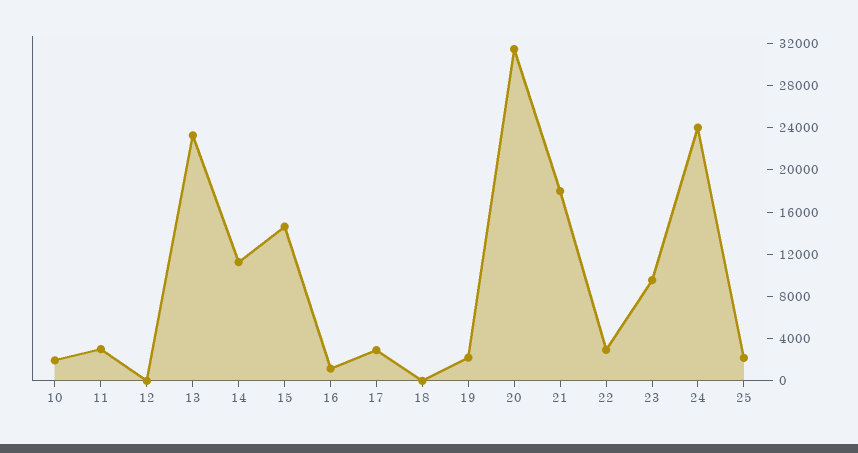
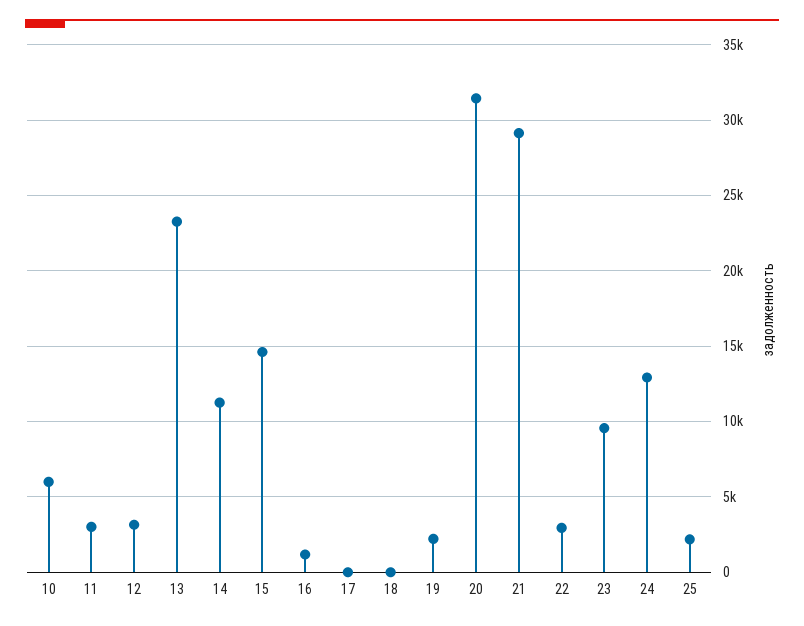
10: 2000 -> 6000
12: 0 -> 3000
17: 3000 -> 0
21: 18000 -> 29000
24: 24000 -> 13000

